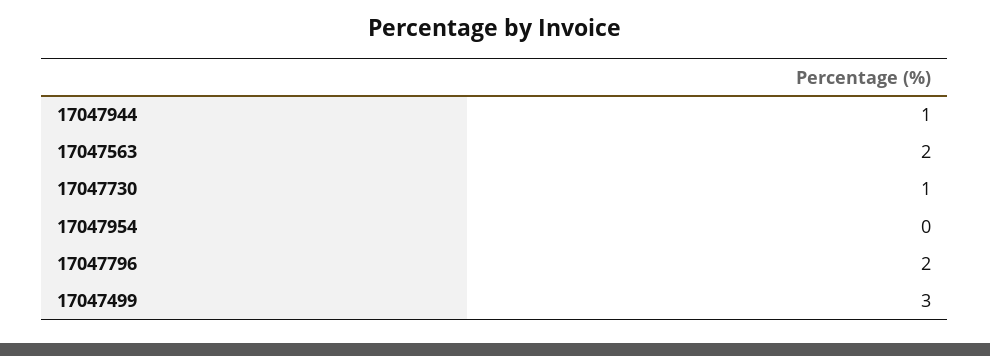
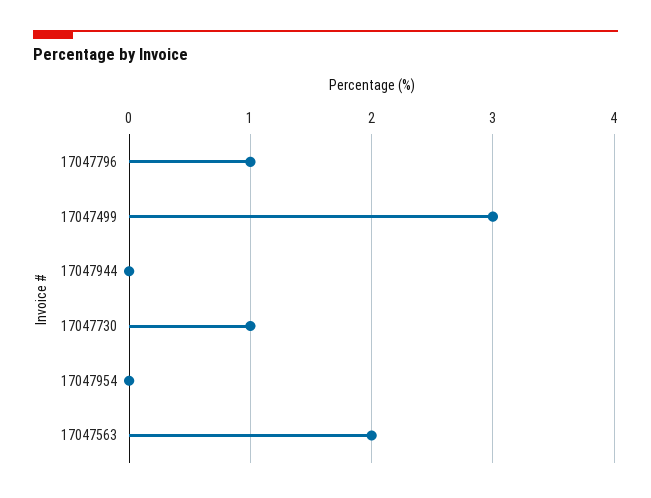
17047944: 1 -> 0
17047796: 2 -> 1

